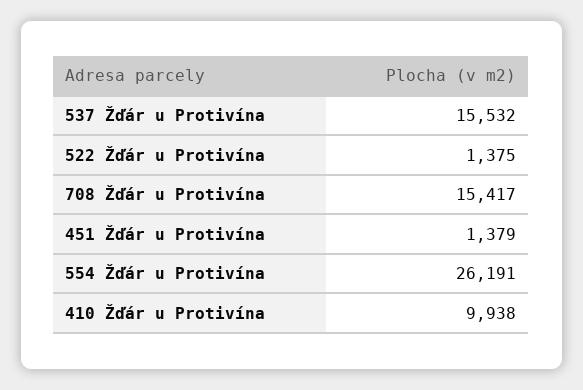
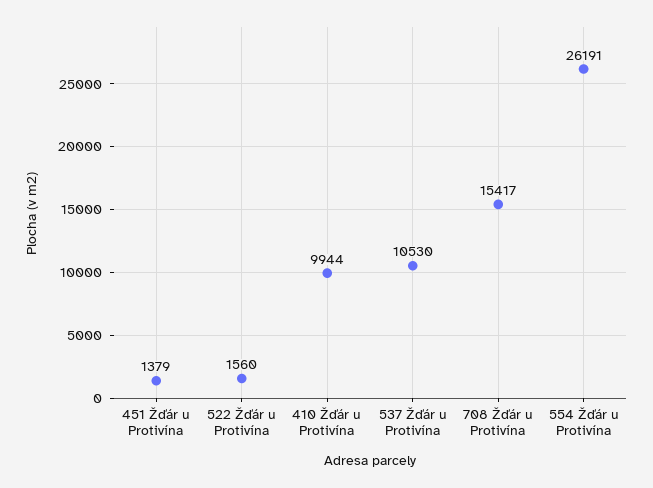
537 Žďár u Protivína: 15532 -> 10530
522 Žďár u Protivína: 1375 -> 1560
410 Žďár u Protivína: 9938 -> 9944

